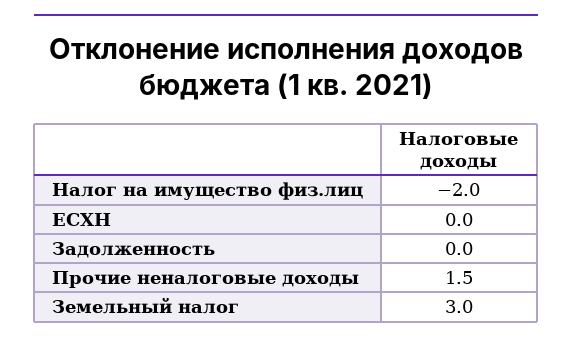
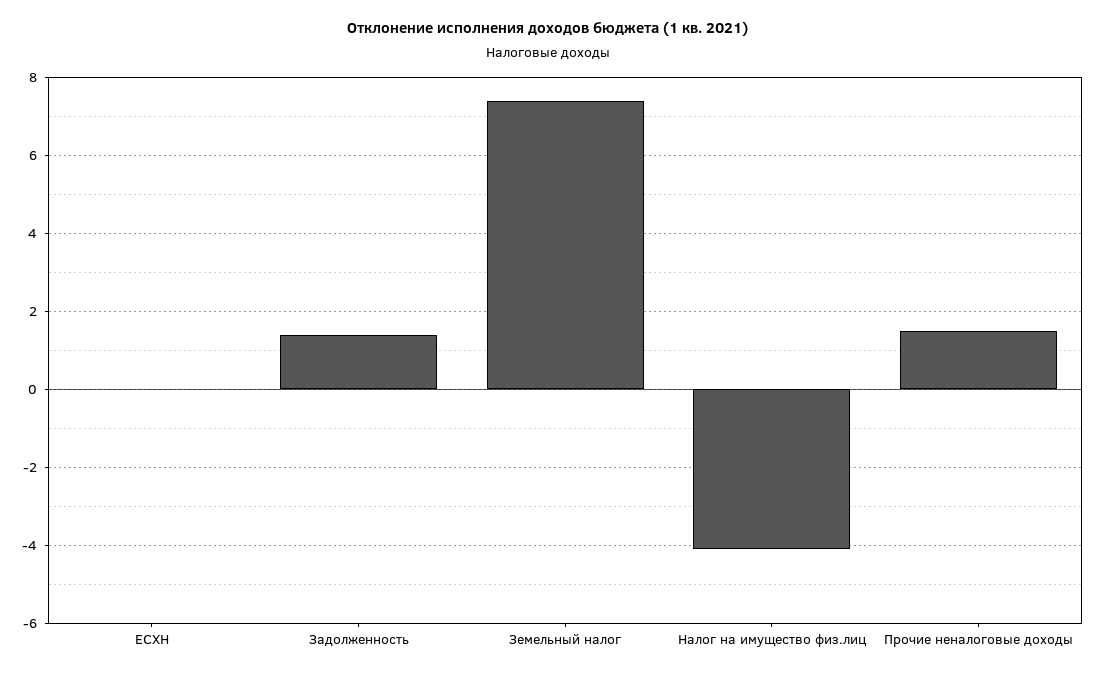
Налог на имущество физ.лиц: -2 -> -4
Задолженность: 0 -> 1.5
Земельный налог: 3 -> 7.5

